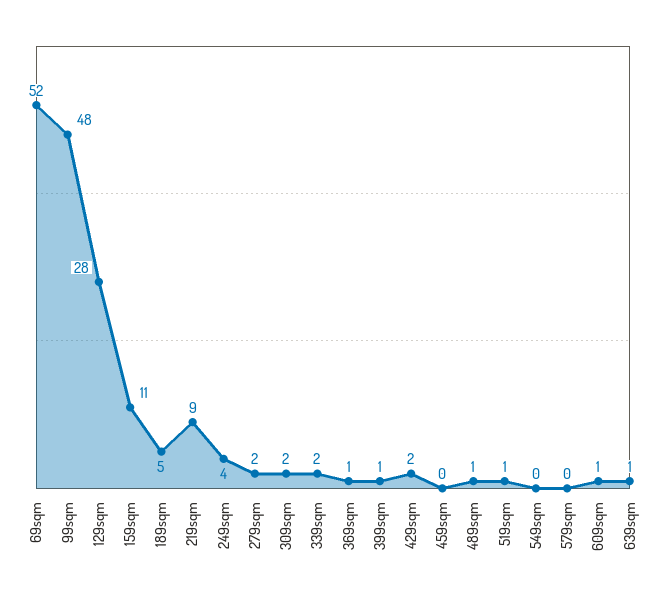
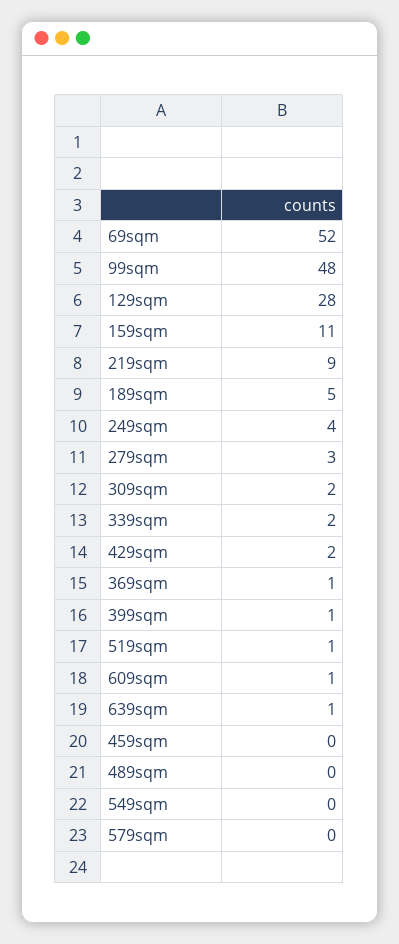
279sqm: 2 -> 3
489sqm: 1 -> 0

